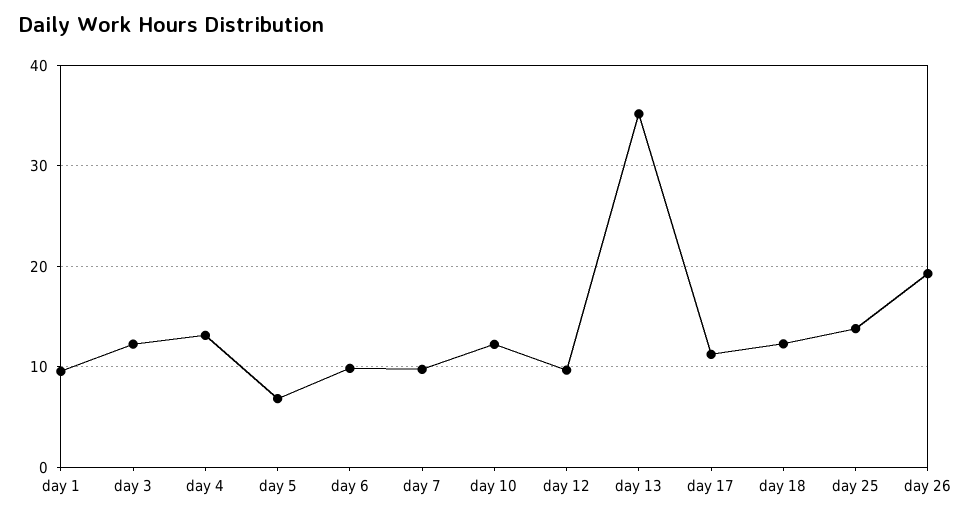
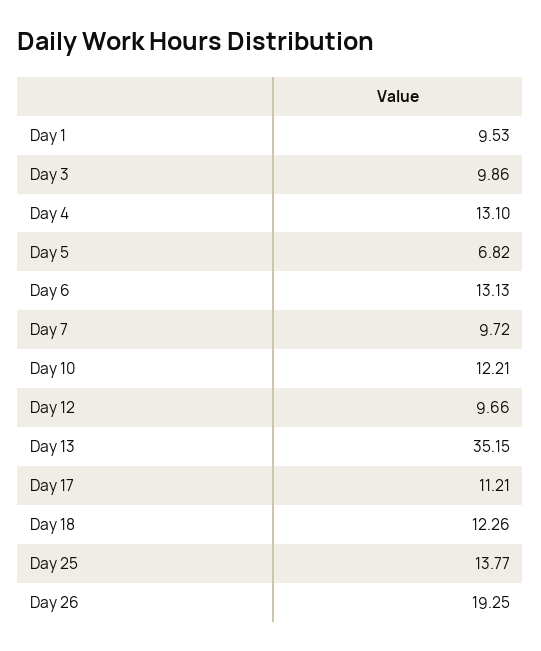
day 3: 12 -> 9.86
day 6: 10 -> 13.13

